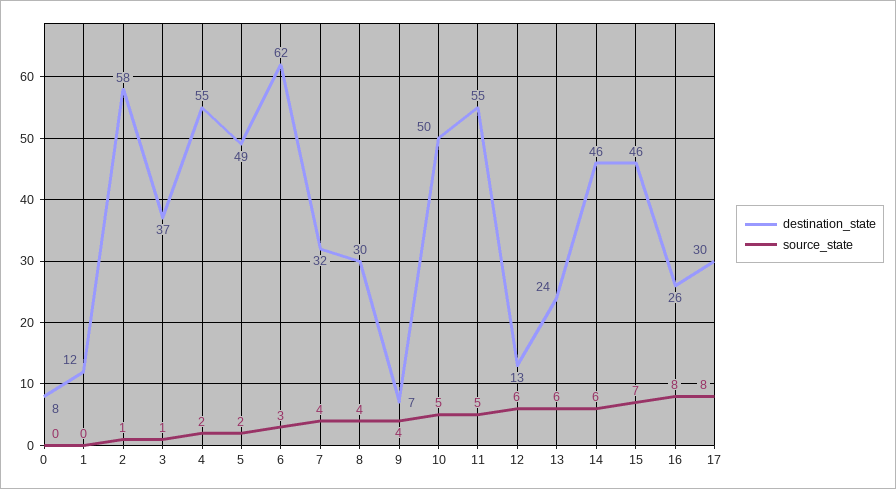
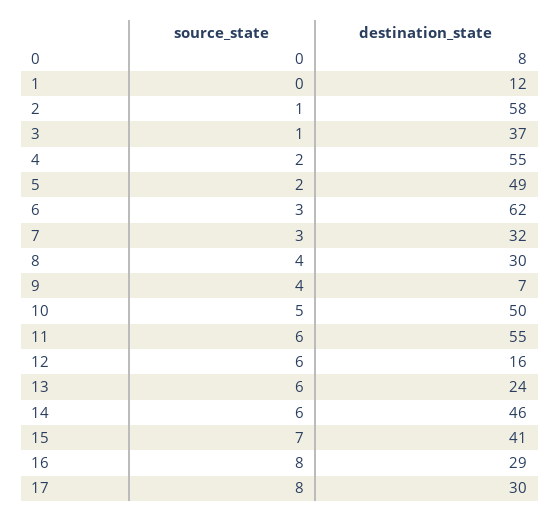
source_state, 7: 4 -> 3
source_state, 11: 5 -> 6
destination_state, 12: 13 -> 16
destination_state, 15: 46 -> 41
destination_state, 16: 26 -> 29

